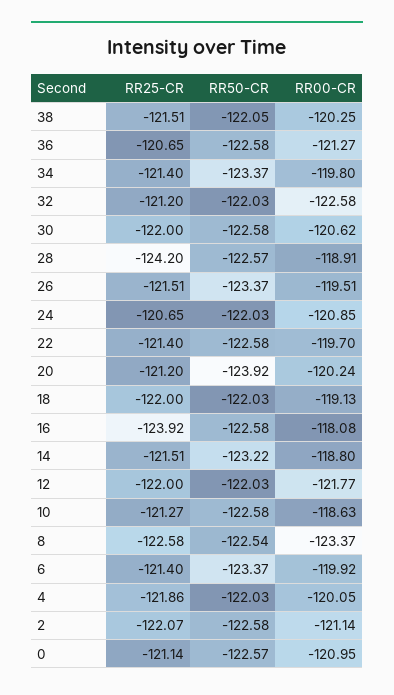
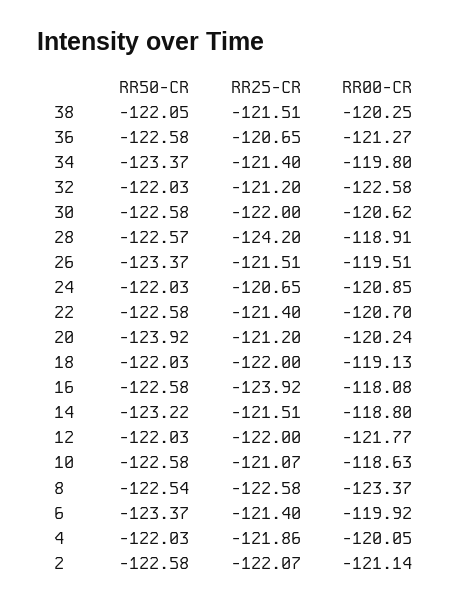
RR00-CR, 22: -119.7 -> -120.7
RR25-CR, 10: -121.27 -> -121.07
RR25-CR, 0: -121.14 -> none
RR50-CR, 0: -122.57 -> none
RR00-CR, 0: -120.95 -> none

